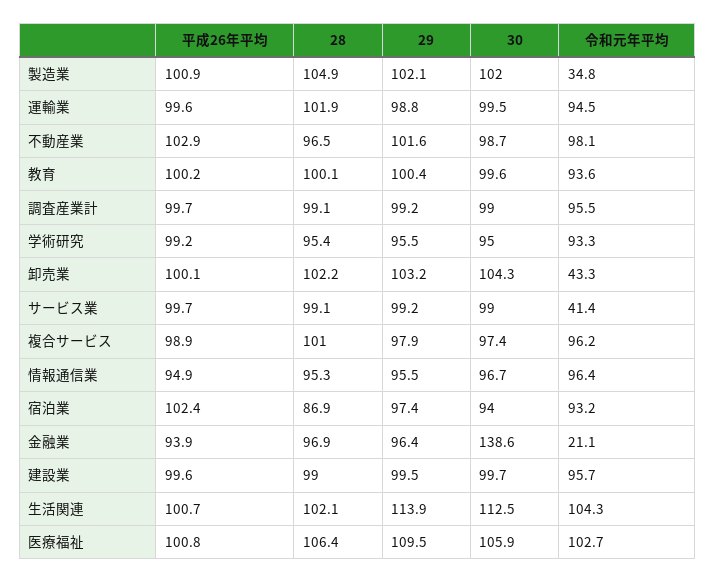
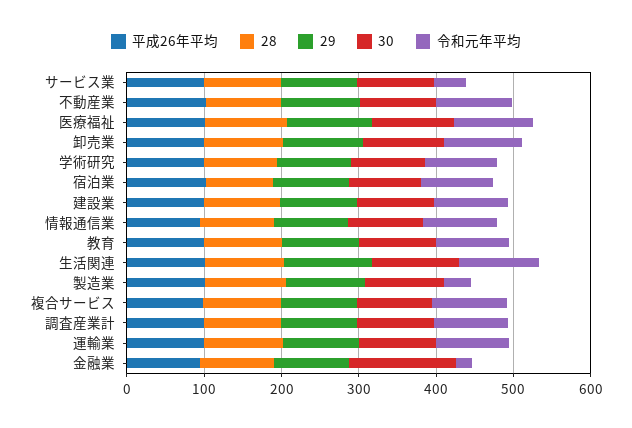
令和元年平均, 卸売業: 43.3 -> 100

